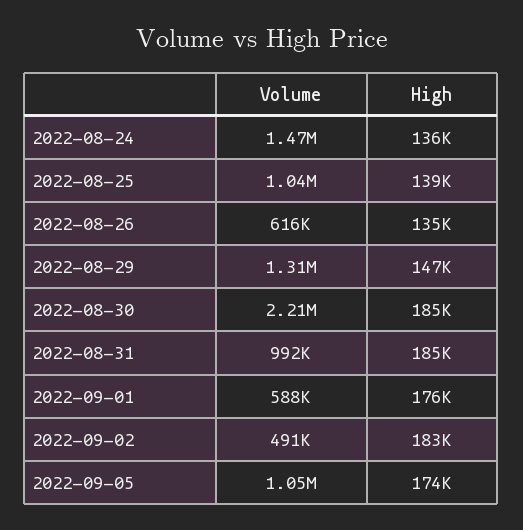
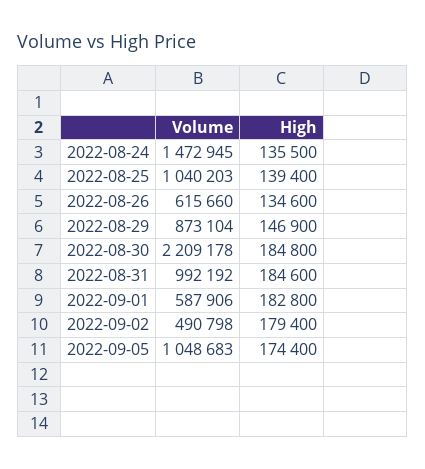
Volume, 2022-08-29: 1310000 -> 873104
High, 2022-09-01: 176000 -> 182800
High, 2022-09-02: 183000 -> 179400

